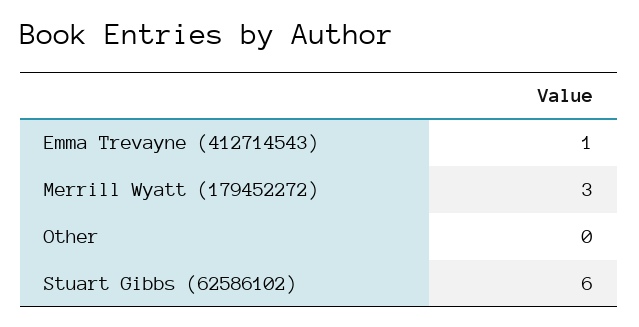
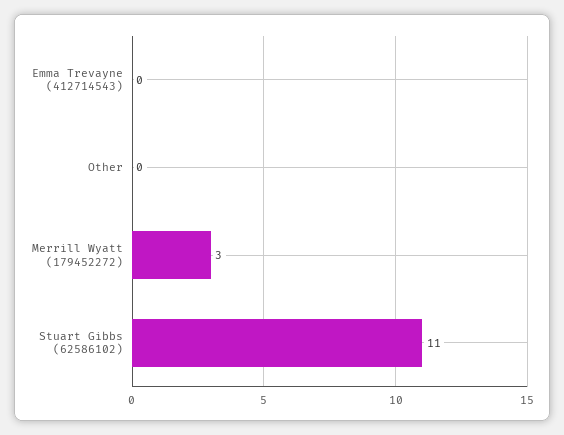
Emma Trevayne (412714543): 1 -> 0
Stuart Gibbs (62586102): 6 -> 11

